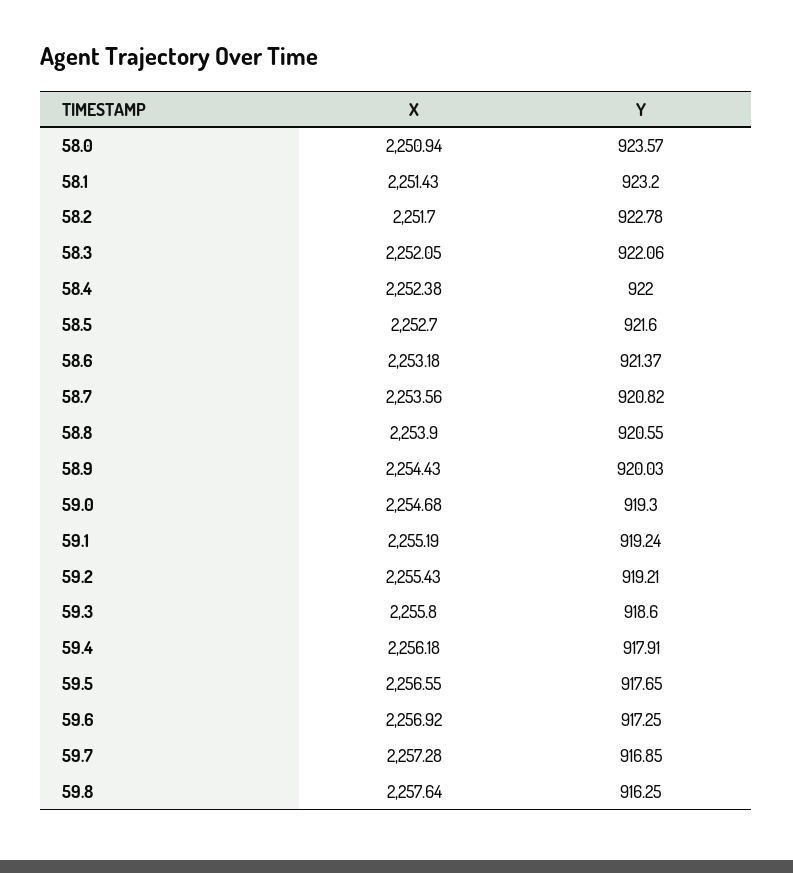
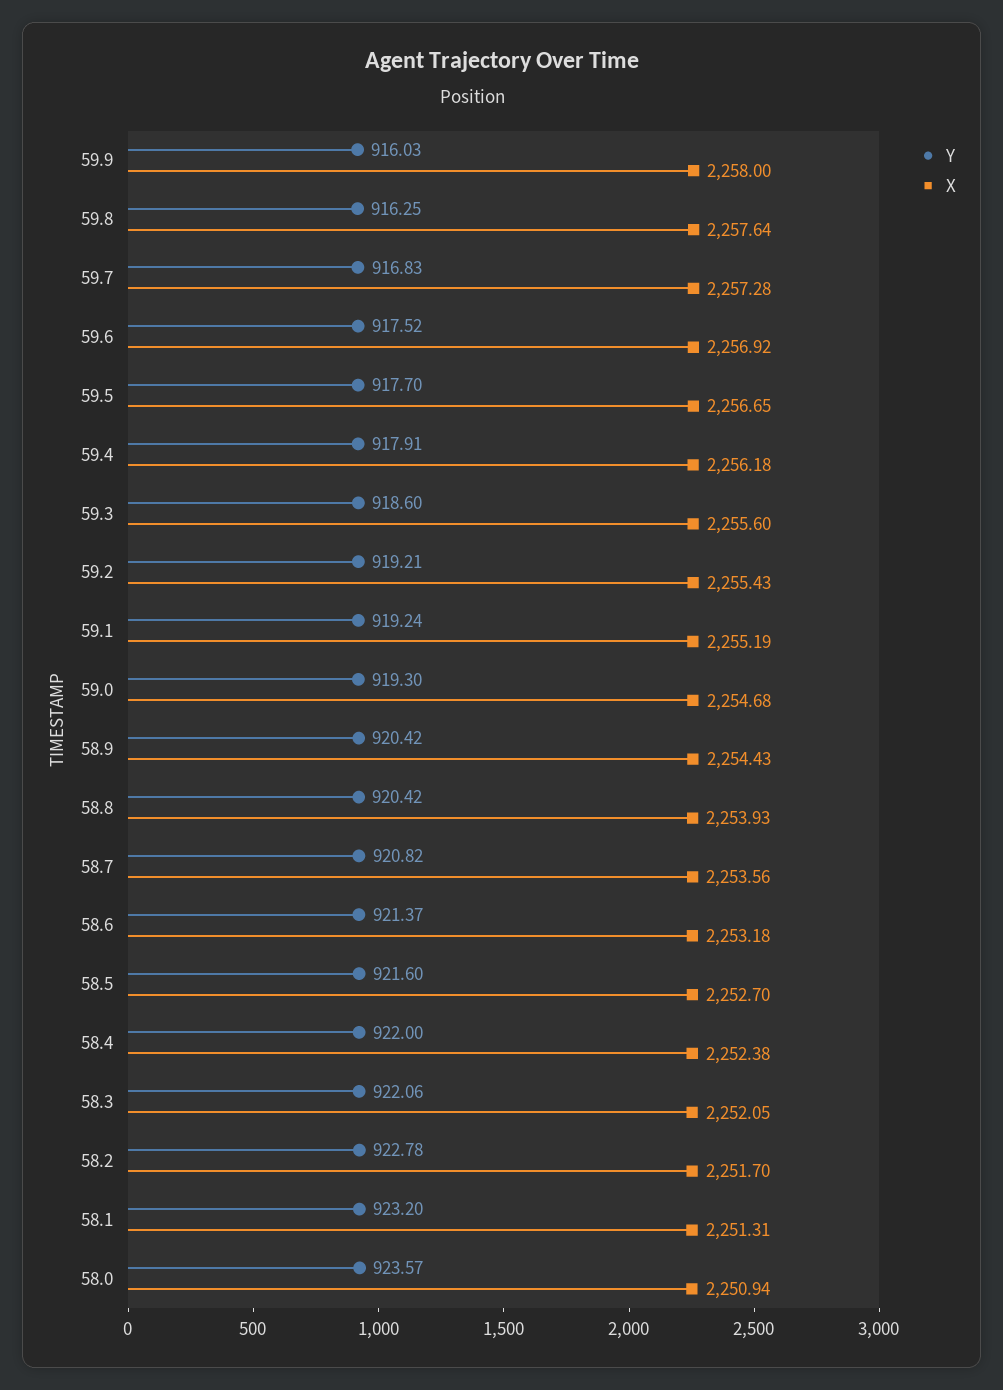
X, 58.1: 2251.43 -> 2251.31
X, 58.8: 2253.9 -> 2253.93
Y, 58.8: 920.55 -> 920.42
Y, 58.9: 920.03 -> 920.42
X, 59.3: 2255.8 -> 2255.6
X, 59.5: 2256.55 -> 2256.65
Y, 59.5: 917.65 -> 917.7
Y, 59.6: 917.25 -> 917.52
Y, 59.7: 916.85 -> 916.83
Y, 59.9: none -> 916.03
X, 59.9: none -> 2258

